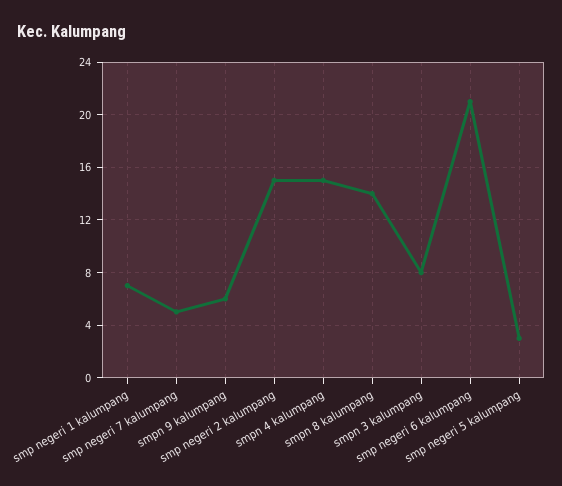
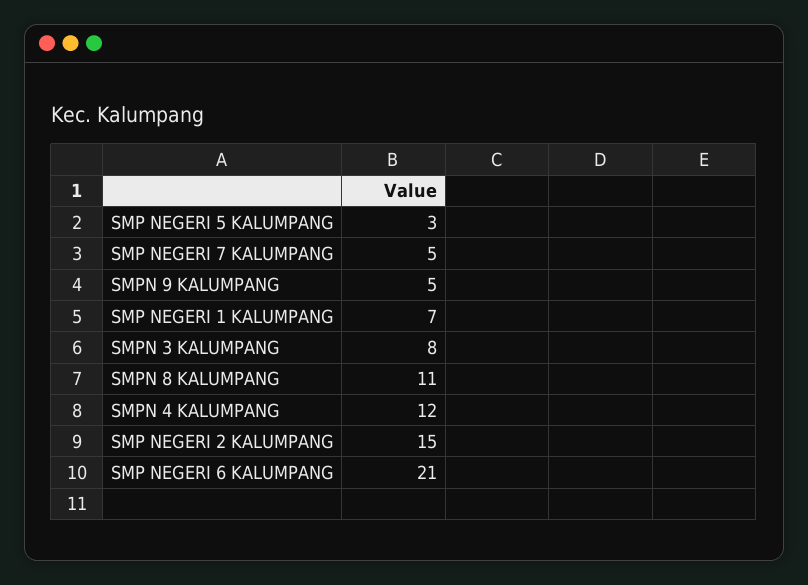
smpn 9 kalumpang: 6 -> 5
smpn 4 kalumpang: 15 -> 12
smpn 8 kalumpang: 14 -> 11

